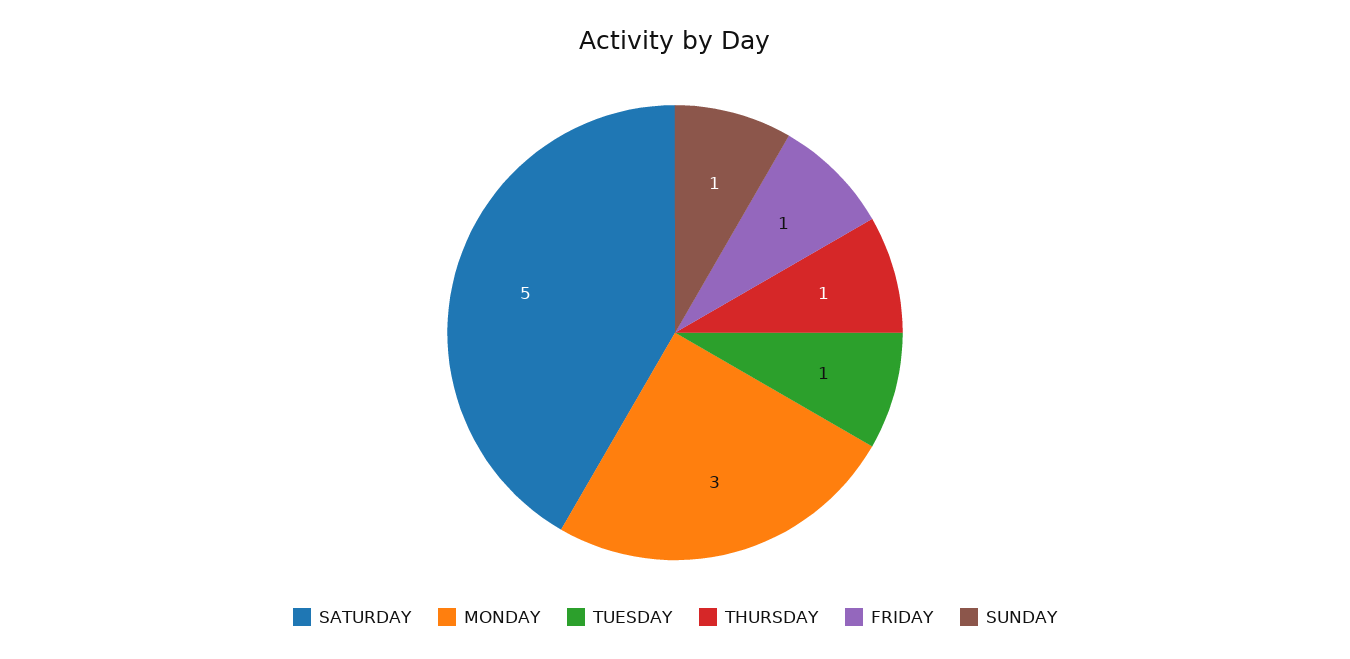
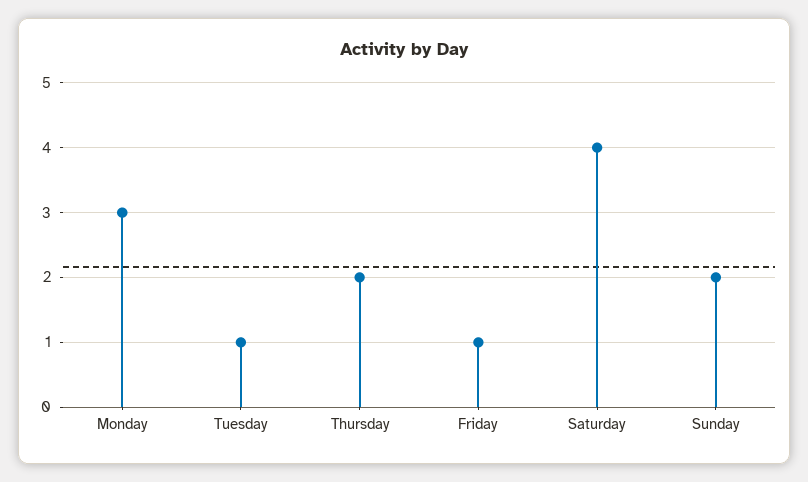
SATURDAY: 5 -> 4
THURSDAY: 1 -> 2
SUNDAY: 1 -> 2

